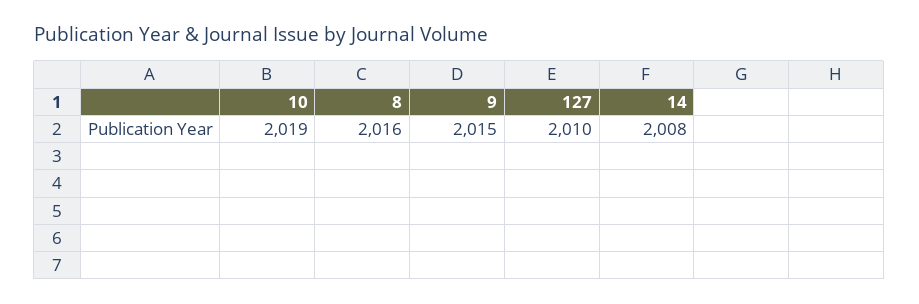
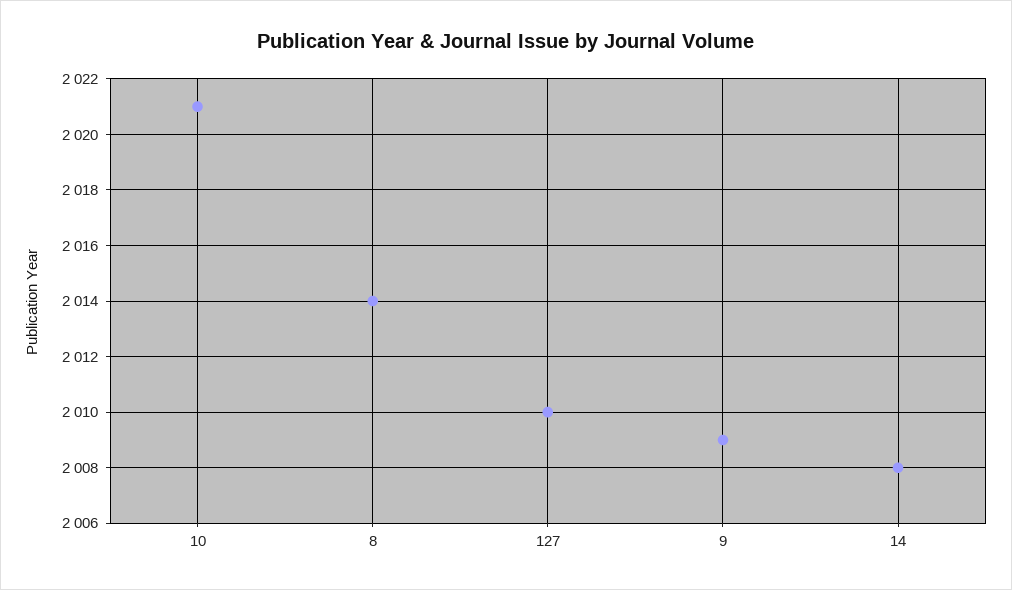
10: 2019 -> 2021
8: 2016 -> 2014
9: 2015 -> 2009

